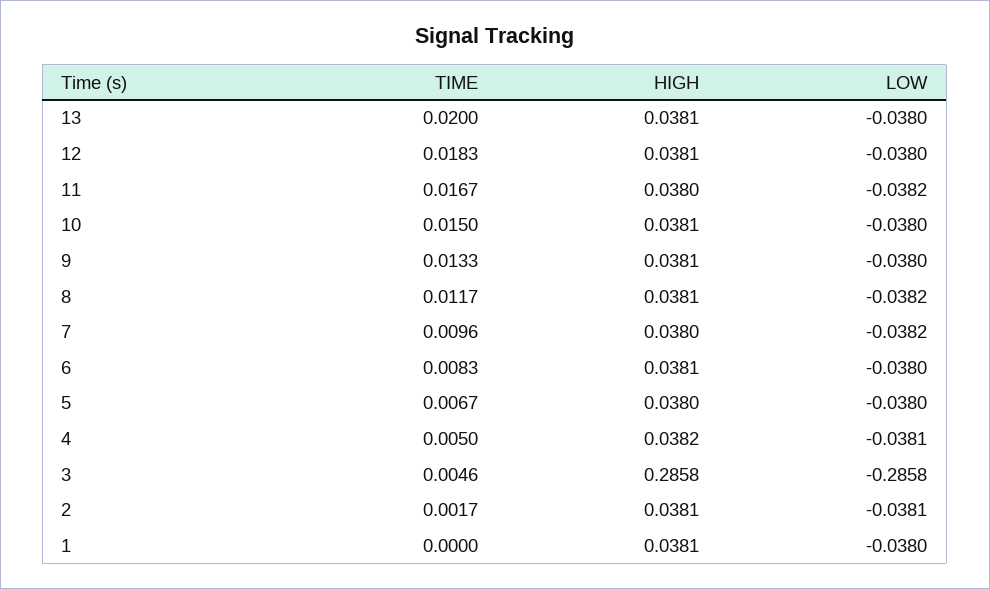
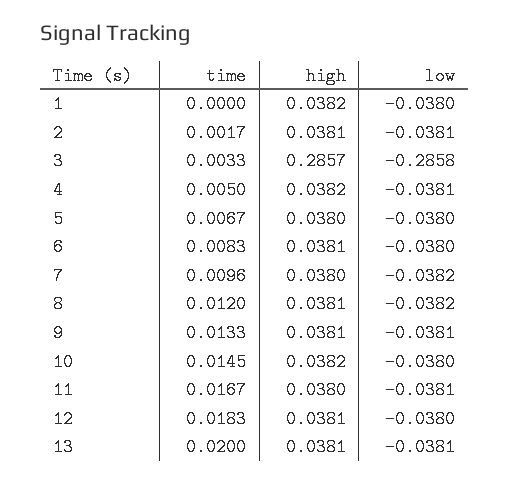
LOW, 13: -0.038 -> -0.0381
LOW, 11: -0.0382 -> -0.0381
TIME, 10: 0.015 -> 0.0145
HIGH, 10: 0.0381 -> 0.0382
LOW, 9: -0.038 -> -0.0381
TIME, 8: 0.0117 -> 0.012
TIME, 3: 0.0046 -> 0.0033
HIGH, 3: 0.2858 -> 0.2857
HIGH, 1: 0.0381 -> 0.0382

